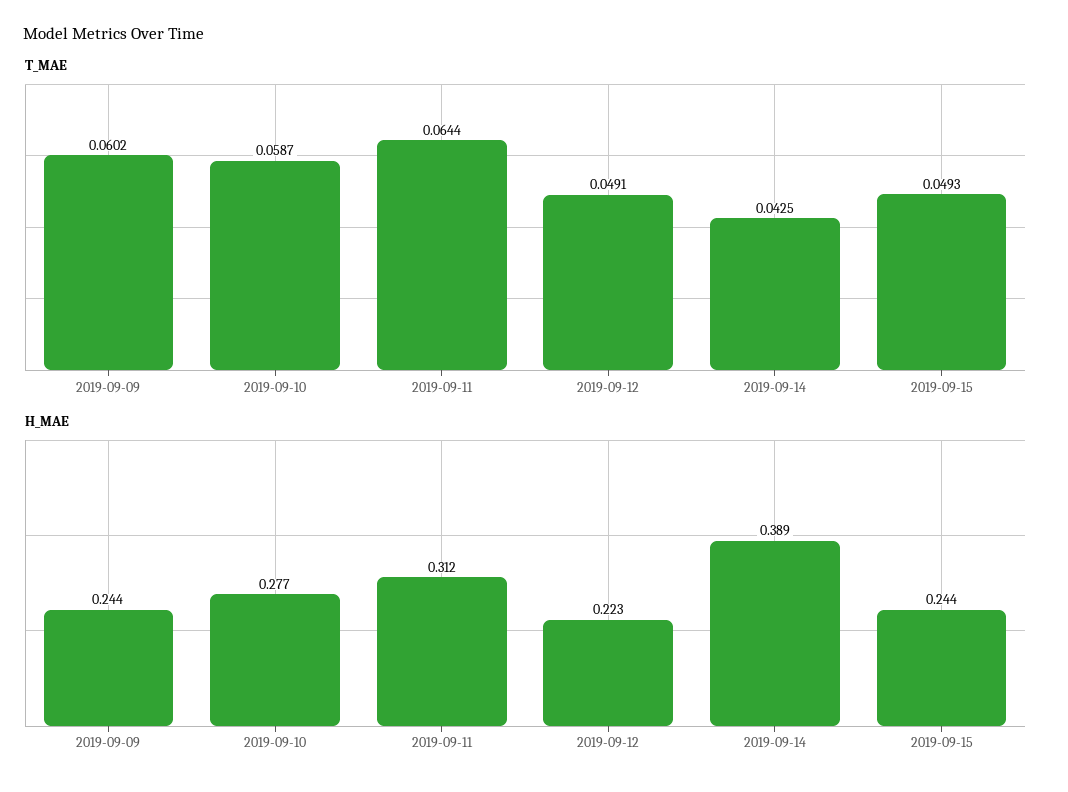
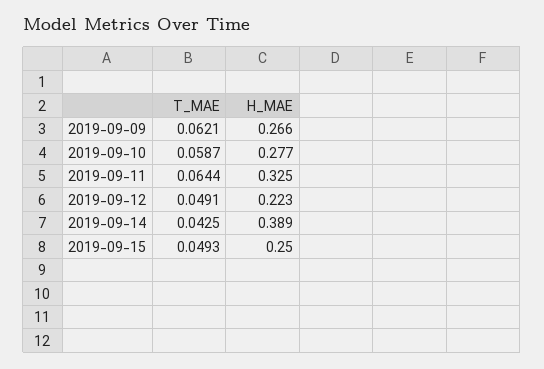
T_MAE, 2019-09-09: 0.0602 -> 0.0621
H_MAE, 2019-09-09: 0.244 -> 0.266
H_MAE, 2019-09-11: 0.312 -> 0.325
H_MAE, 2019-09-15: 0.244 -> 0.25

